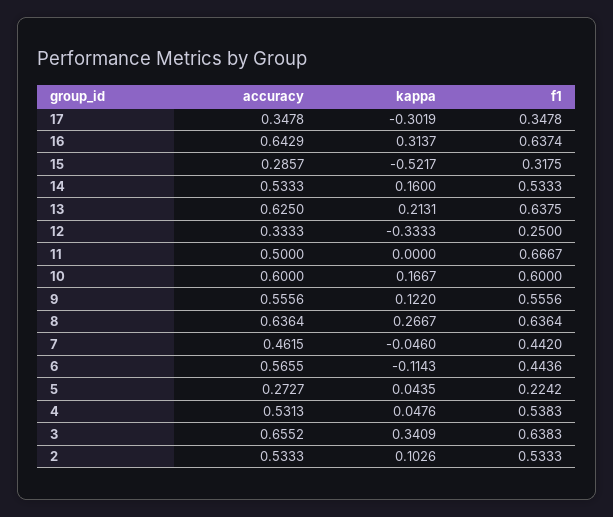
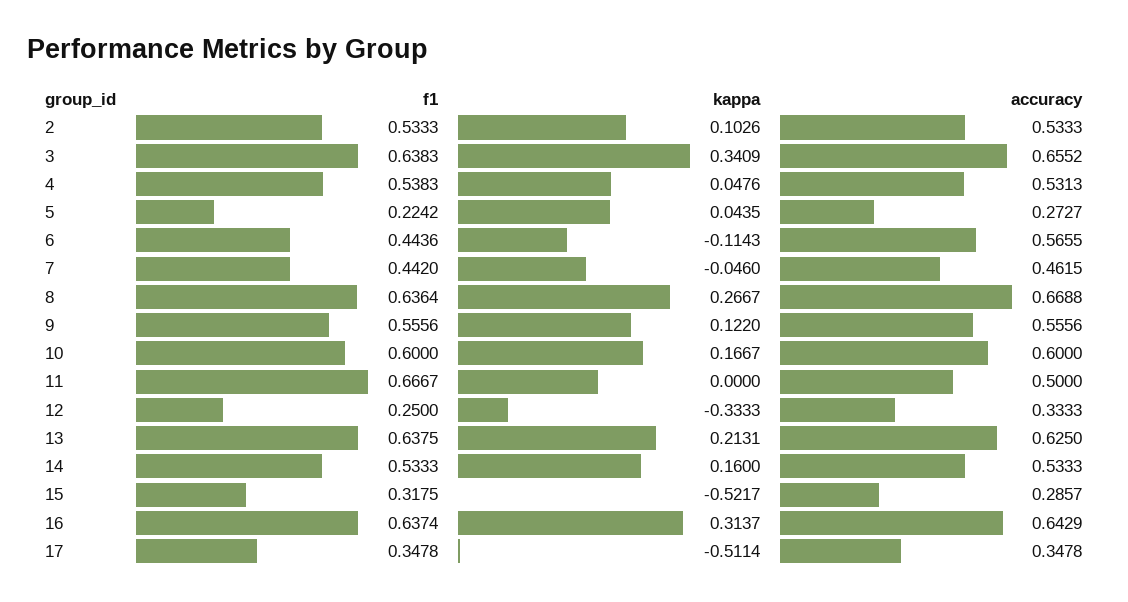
kappa, 17: -0.3019 -> -0.5114
accuracy, 8: 0.6364 -> 0.6688

